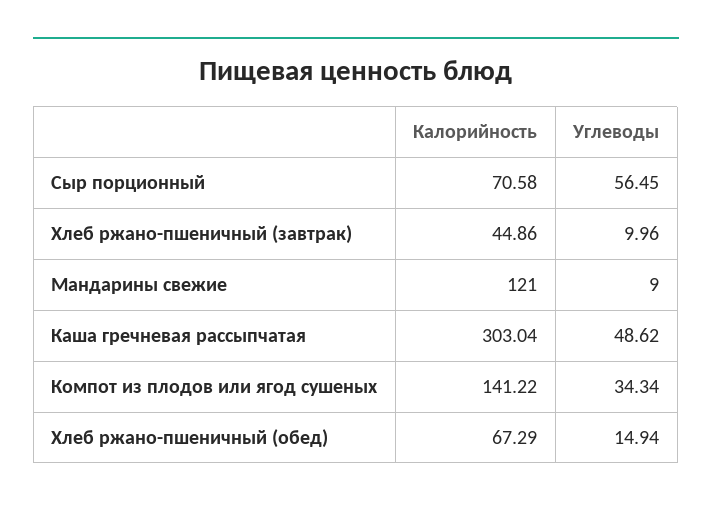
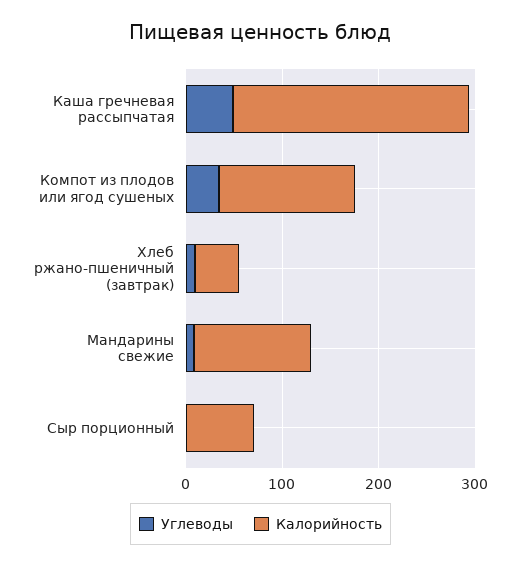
Углеводы, Сыр порционный: 56.45 -> 0
Калорийность, Каша гречневая рассыпчатая: 303.04 -> 240
Калорийность, Хлеб ржано-пшеничный (обед): 67.29 -> none
Углеводы, Хлеб ржано-пшеничный (обед): 14.94 -> none

